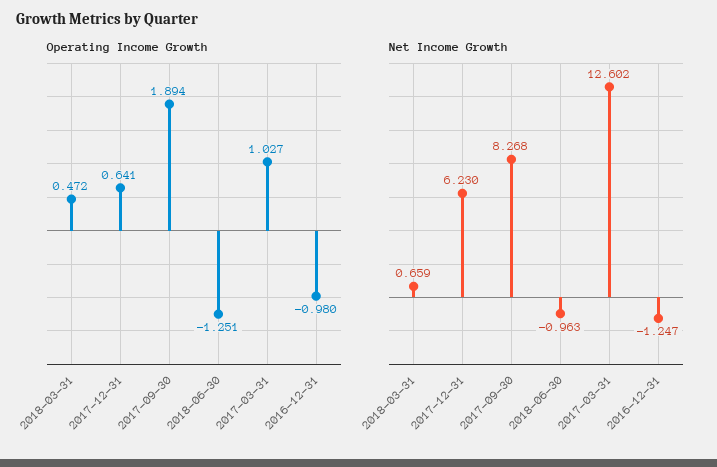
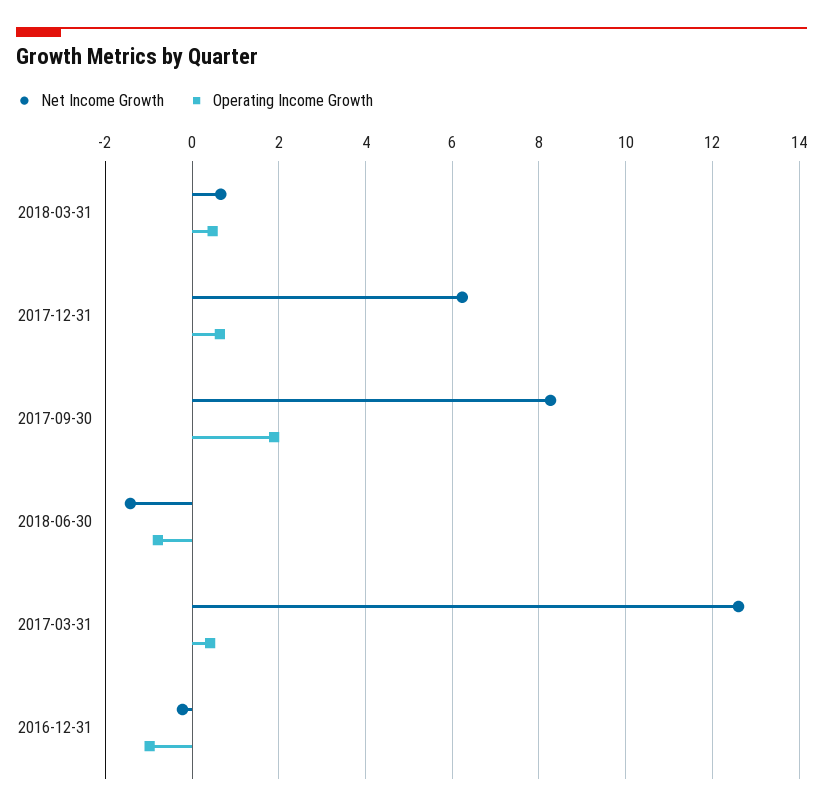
Operating Income Growth, 2018-06-30: -1.251 -> -0.8
Operating Income Growth, 2017-03-31: 1.027 -> 0.4
Net Income Growth, 2018-06-30: -0.963 -> -1.4
Net Income Growth, 2016-12-31: -1.247 -> -0.2

